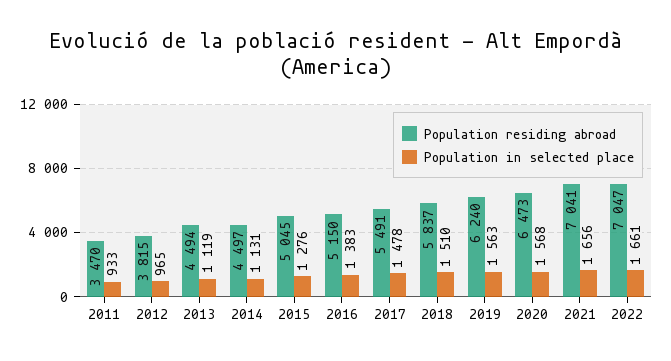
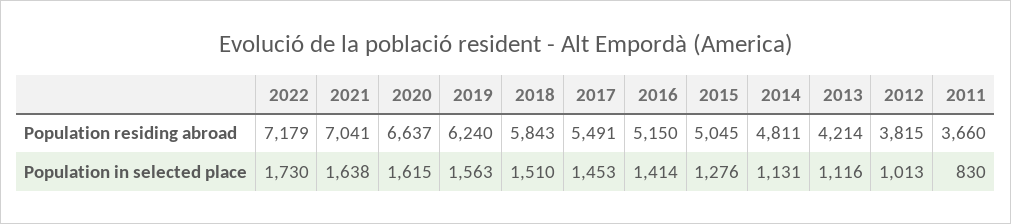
Population residing abroad, 2011: 3470 -> 3660
Population in selected place, 2011: 933 -> 830
Population in selected place, 2012: 965 -> 1013
Population residing abroad, 2013: 4494 -> 4214
Population in selected place, 2013: 1119 -> 1116
Population residing abroad, 2014: 4497 -> 4811
Population in selected place, 2016: 1383 -> 1414
Population in selected place, 2017: 1478 -> 1453
Population residing abroad, 2018: 5837 -> 5843
Population residing abroad, 2020: 6473 -> 6637
Population in selected place, 2020: 1568 -> 1615
Population in selected place, 2021: 1656 -> 1638
Population residing abroad, 2022: 7047 -> 7179
Population in selected place, 2022: 1661 -> 1730

